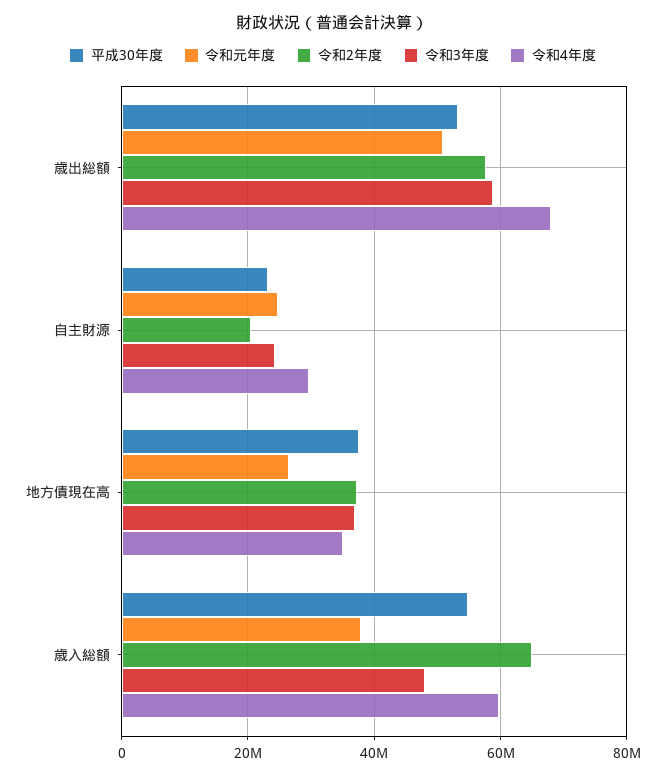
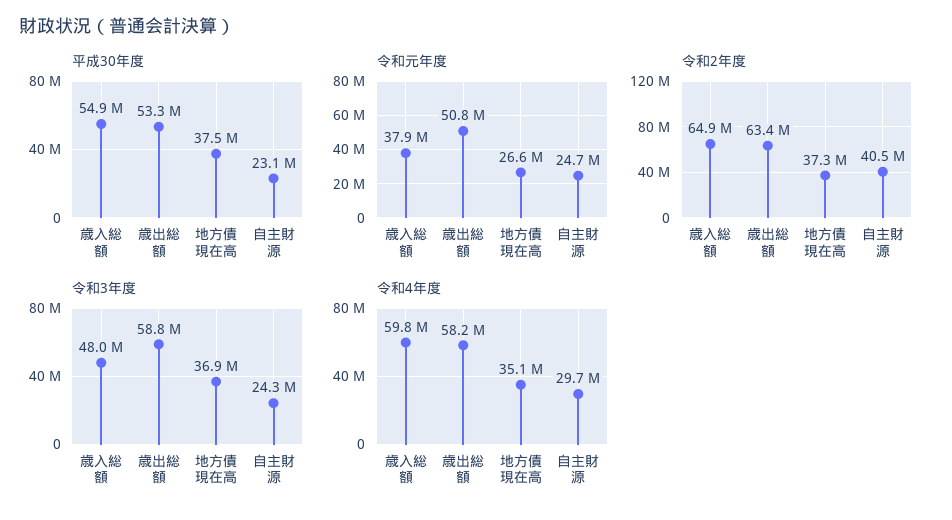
令和2年度, 歳出総額: 58000000 -> 63400000
令和4年度, 歳出総額: 68000000 -> 58200000
令和2年度, 自主財源: 20000000 -> 40500000

